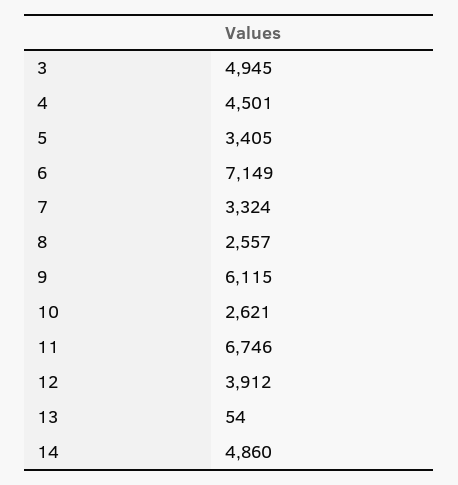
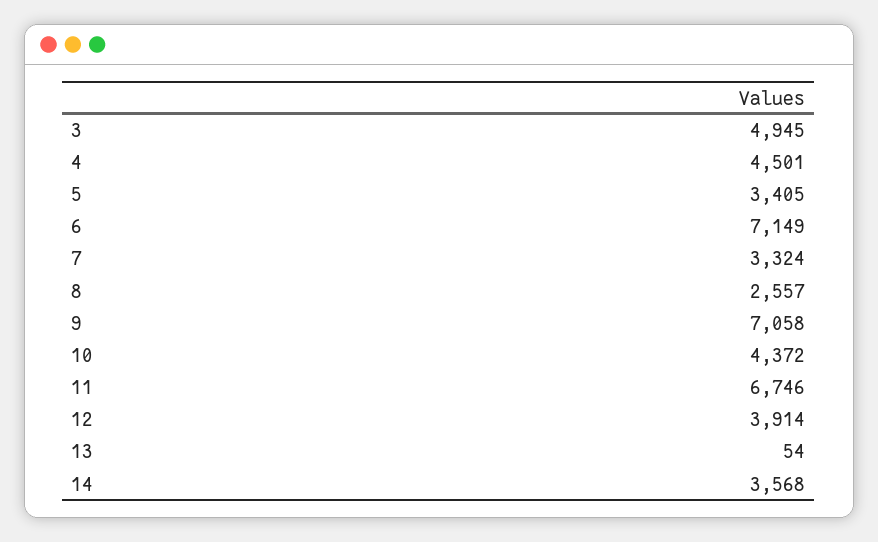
9: 6115 -> 7058
10: 2621 -> 4372
12: 3912 -> 3914
14: 4860 -> 3568

